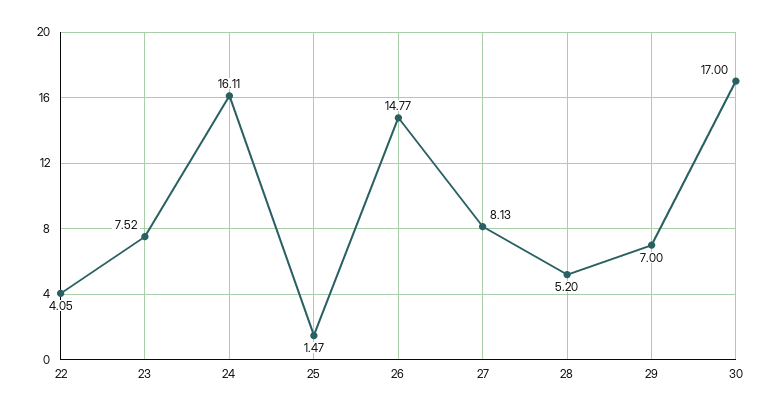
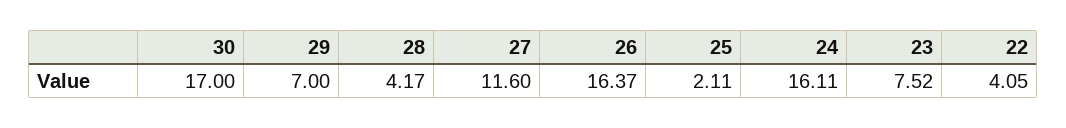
25: 1.47 -> 2.11
26: 14.77 -> 16.37
27: 8.13 -> 11.6
28: 5.2 -> 4.17

